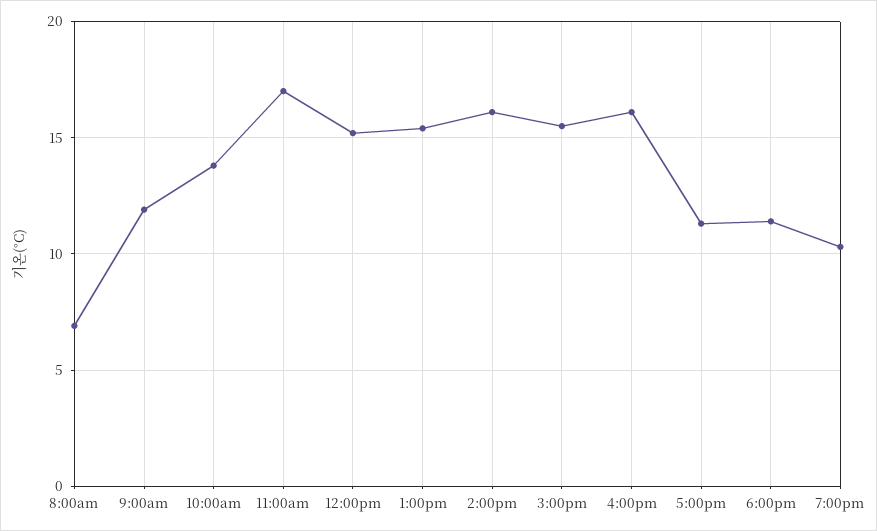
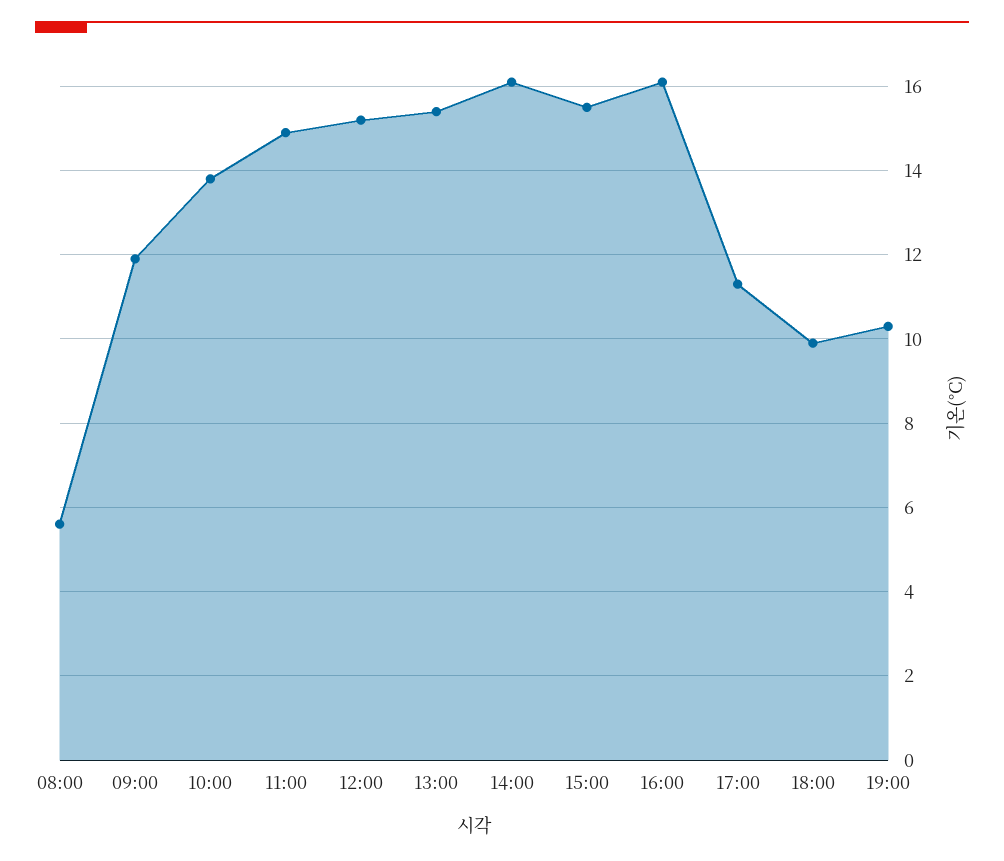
8:00am: 7 -> 5.5
11:00am: 17 -> 15
6:00pm: 11.5 -> 10

